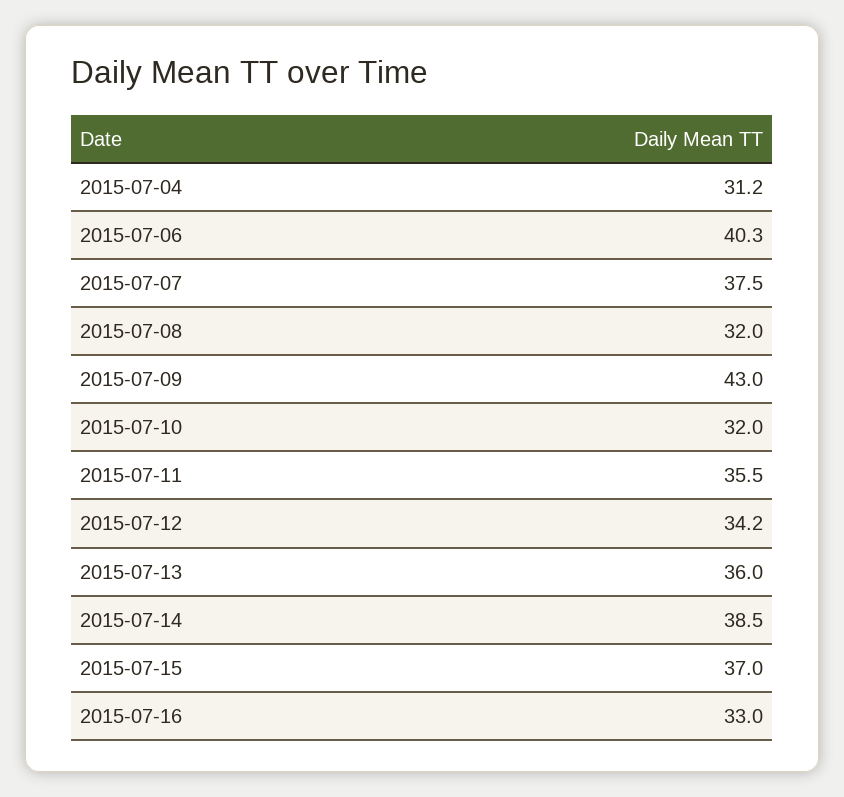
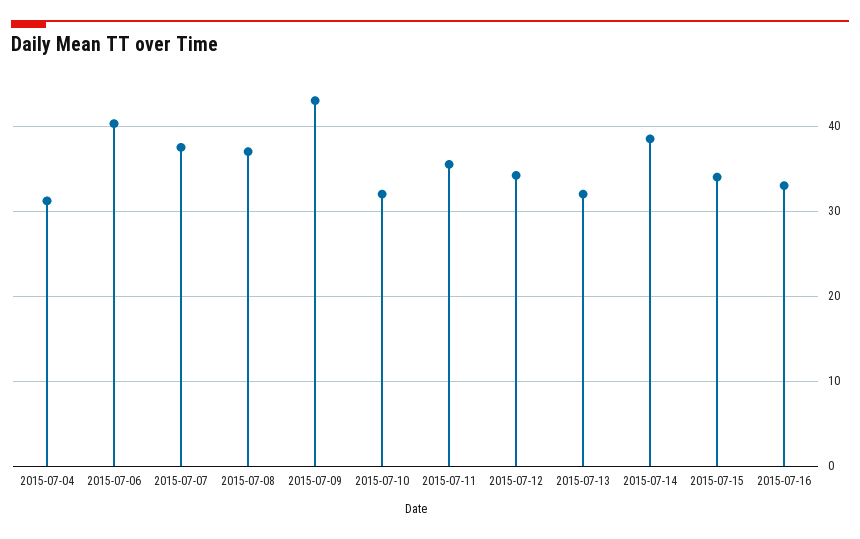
2015-07-08: 32 -> 37
2015-07-13: 36 -> 32
2015-07-15: 37 -> 34

